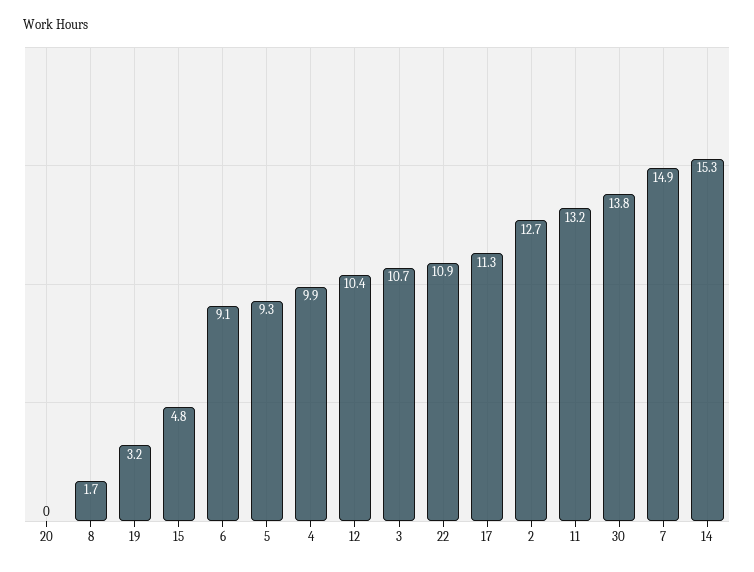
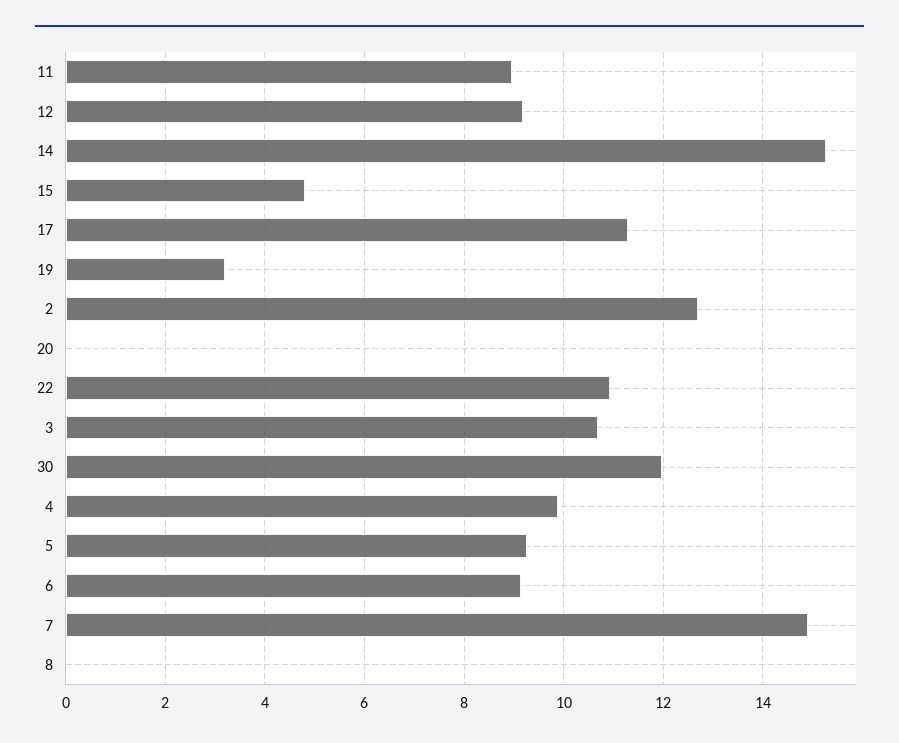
8: 1.7 -> 0
12: 10.4 -> 9.2
11: 13.2 -> 9
30: 13.8 -> 12

